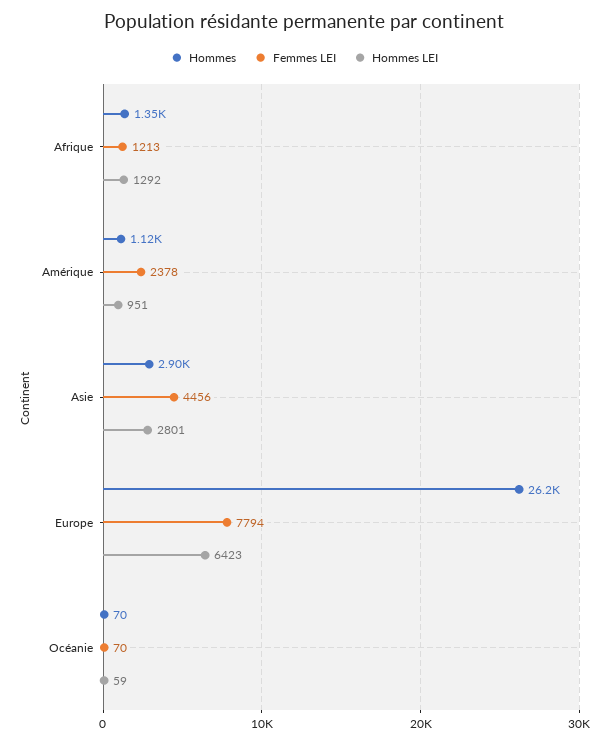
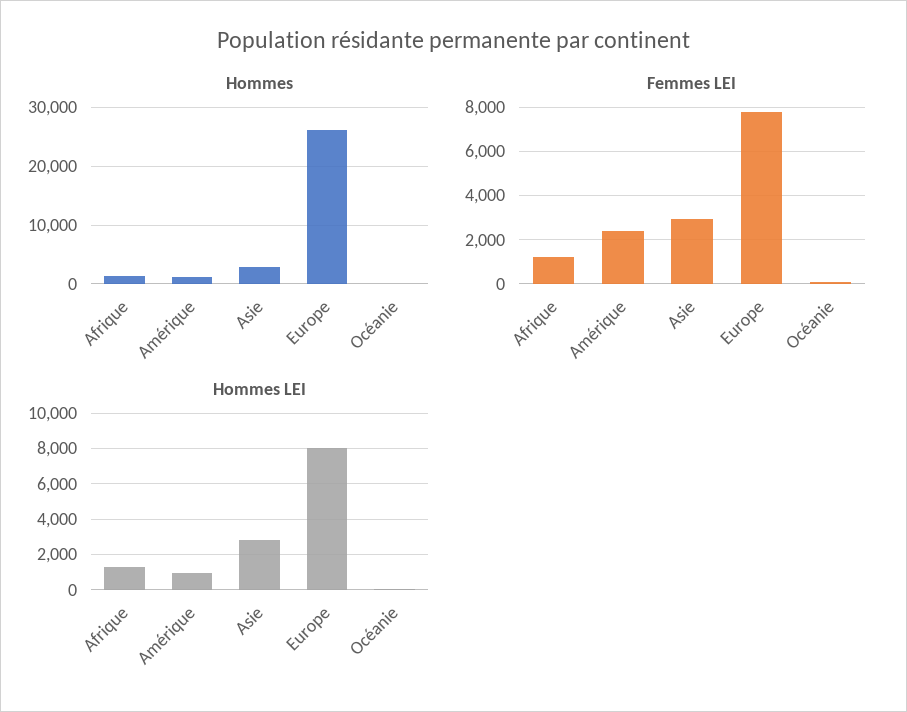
Femmes LEI, Asie: 4456 -> 3000
Hommes LEI, Europe: 6423 -> 8000

